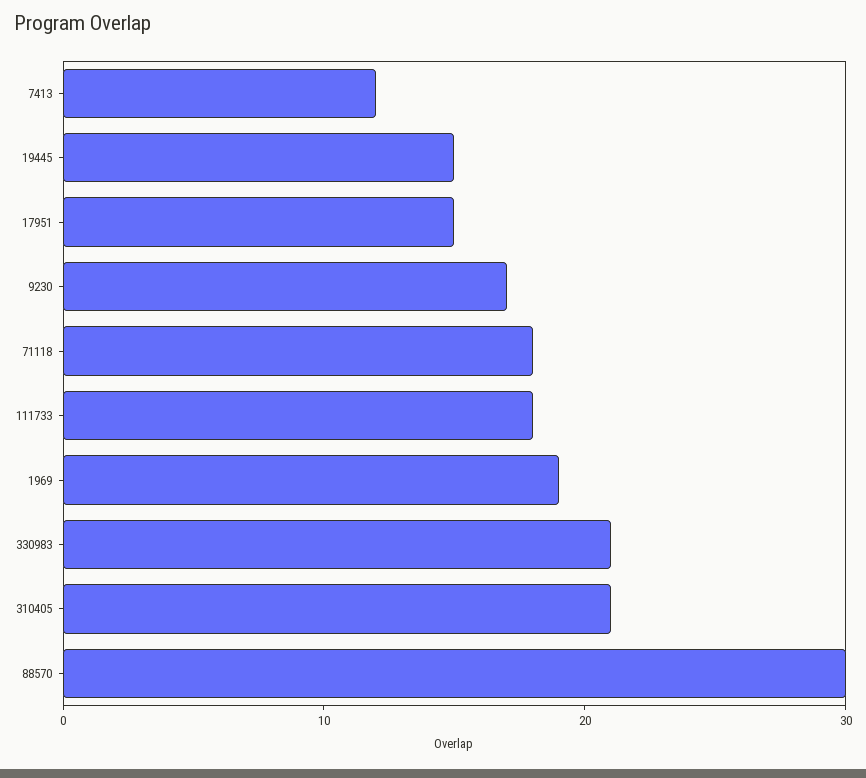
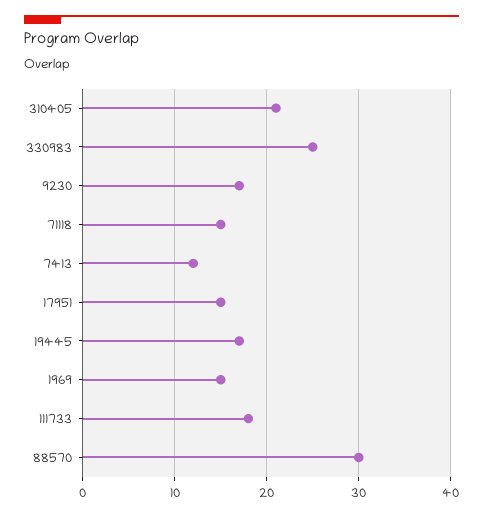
19445: 15 -> 17
71118: 18 -> 15
1969: 19 -> 15
330983: 21 -> 25

